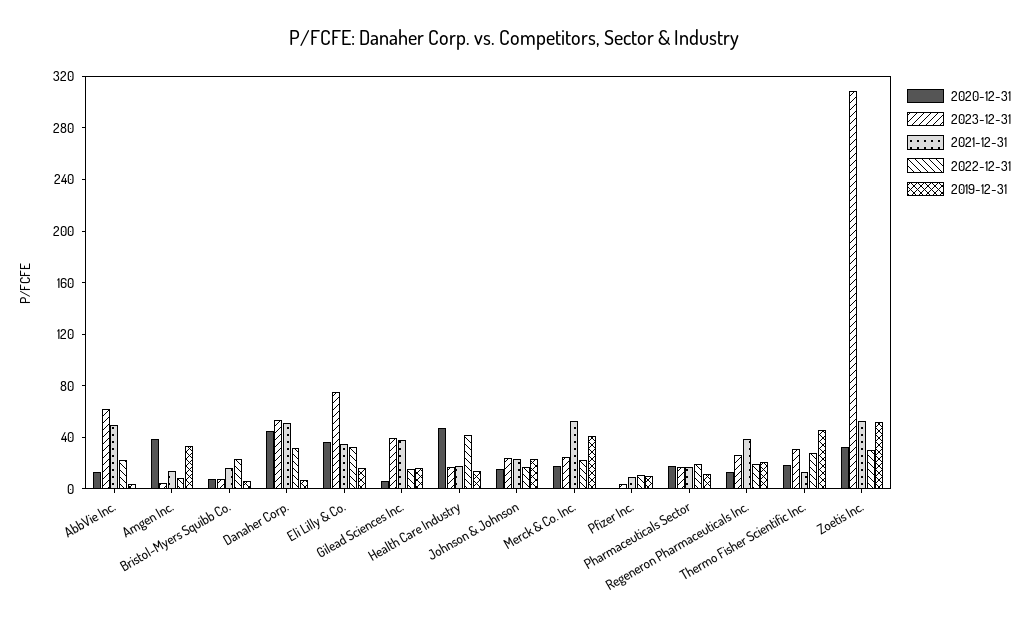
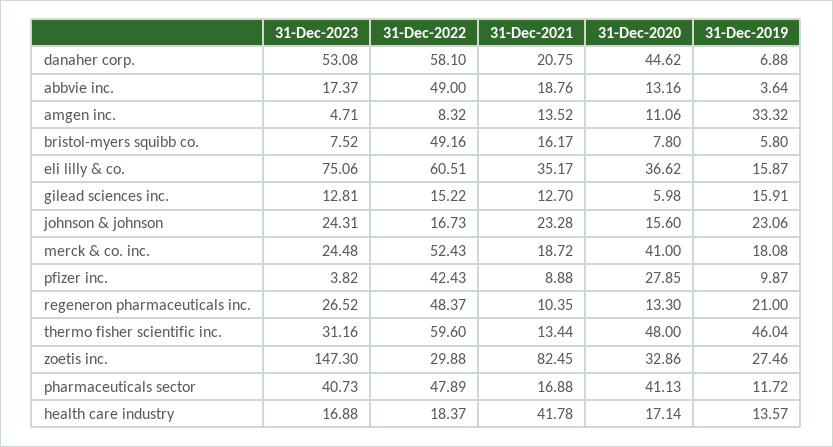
2023-12-31, AbbVie Inc.: 60 -> 17.37
2021-12-31, AbbVie Inc.: 50 -> 18.76
2022-12-31, AbbVie Inc.: 20 -> 49
2020-12-31, Amgen Inc.: 40 -> 11.06
2022-12-31, Bristol-Myers Squibb Co.: 20 -> 49.16
2021-12-31, Danaher Corp.: 50 -> 20.75
2022-12-31, Danaher Corp.: 30 -> 58.1
2022-12-31, Eli Lilly & Co.: 30 -> 60.51
2023-12-31, Gilead Sciences Inc.: 40 -> 12.81
2021-12-31, Gilead Sciences Inc.: 40 -> 12.7
2020-12-31, Health Care Industry: 50 -> 17.14
2021-12-31, Health Care Industry: 20 -> 41.78
2022-12-31, Health Care Industry: 40 -> 18.37
2020-12-31, Merck & Co. Inc.: 20 -> 41
2021-12-31, Merck & Co. Inc.: 50 -> 18.72
2022-12-31, Merck & Co. Inc.: 20 -> 52.43
2019-12-31, Merck & Co. Inc.: 40 -> 18.08
2020-12-31, Pfizer Inc.: 0 -> 27.85
2022-12-31, Pfizer Inc.: 10 -> 42.43
2020-12-31, Pharmaceuticals Sector: 20 -> 41.13
2023-12-31, Pharmaceuticals Sector: 20 -> 40.73
2022-12-31, Pharmaceuticals Sector: 20 -> 47.89
2021-12-31, Regeneron Pharmaceuticals Inc.: 40 -> 10.35
2022-12-31, Regeneron Pharmaceuticals Inc.: 20 -> 48.37
2020-12-31, Thermo Fisher Scientific Inc.: 20 -> 48
2022-12-31, Thermo Fisher Scientific Inc.: 30 -> 59.6
2023-12-31, Zoetis Inc.: 310 -> 147.3
2021-12-31, Zoetis Inc.: 50 -> 82.45
2019-12-31, Zoetis Inc.: 50 -> 27.46

